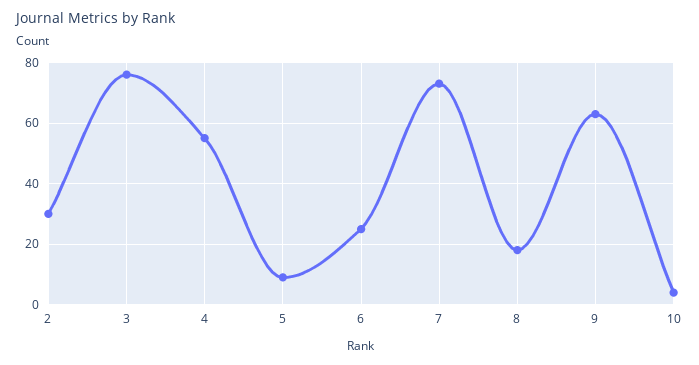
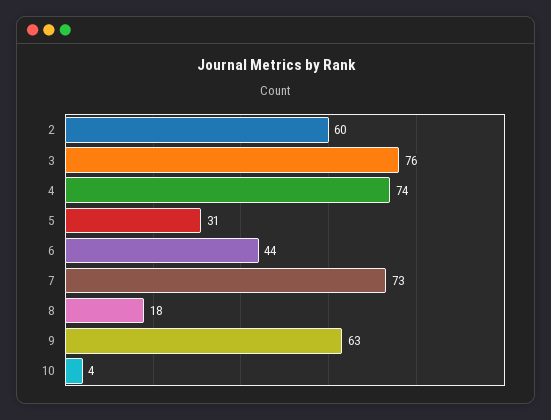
2: 30 -> 60
4: 55 -> 74
5: 10 -> 31
6: 25 -> 44

